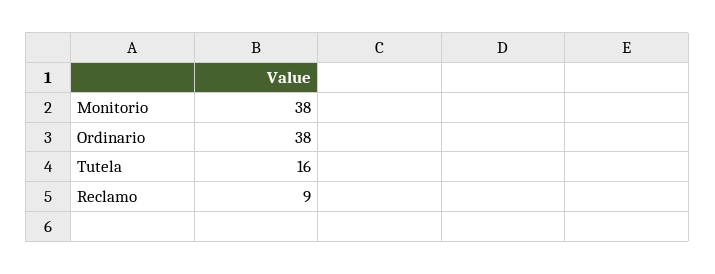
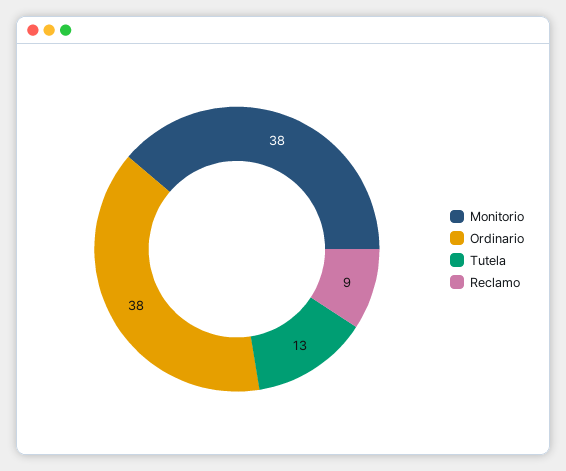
Tutela: 16 -> 13

